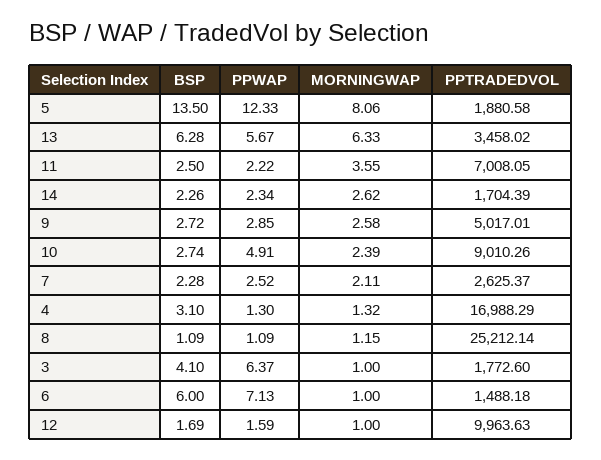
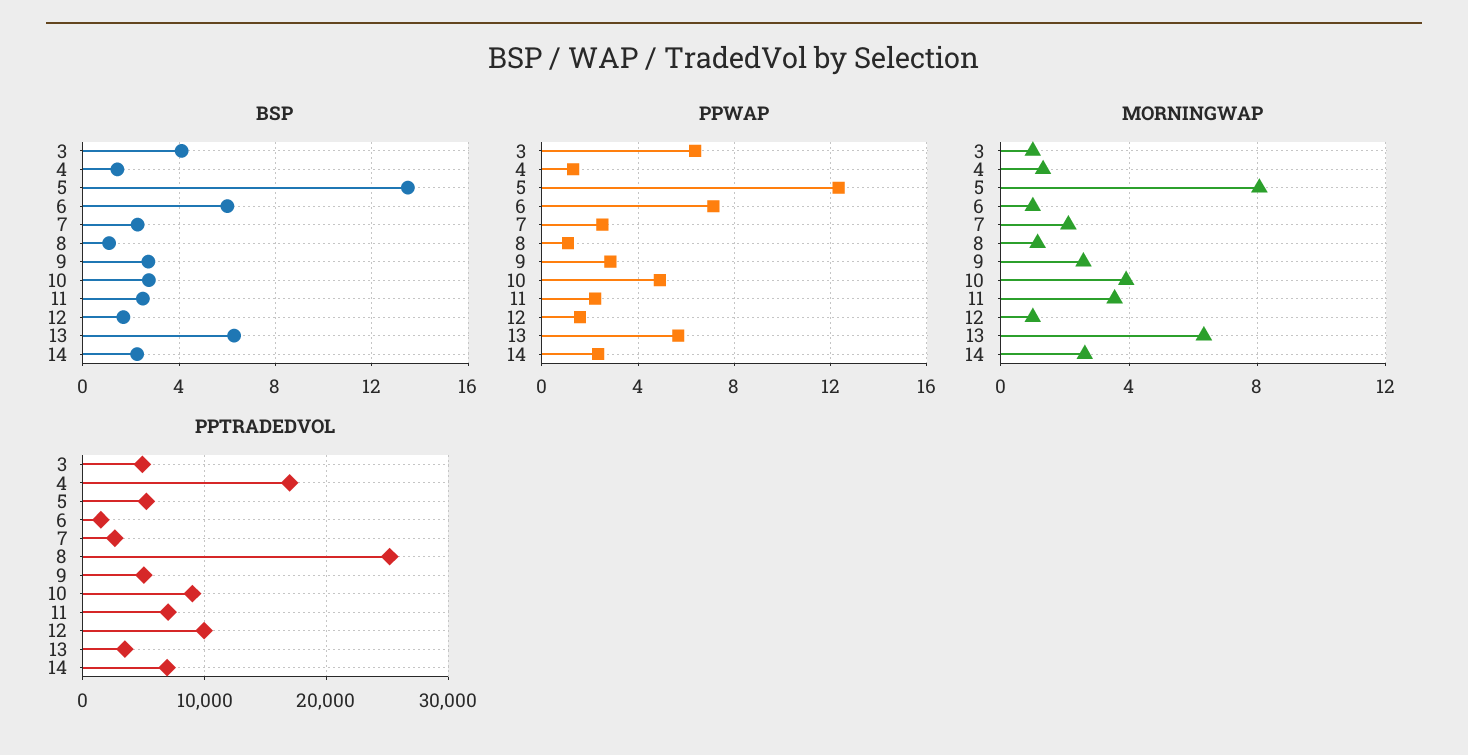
PPTRADEDVOL, 5: 1880.58 -> 5000
PPTRADEDVOL, 14: 1704.39 -> 7000
MORNINGWAP, 10: 2.39 -> 4
BSP, 4: 3.1 -> 1.5
PPTRADEDVOL, 3: 1772.6 -> 5000

